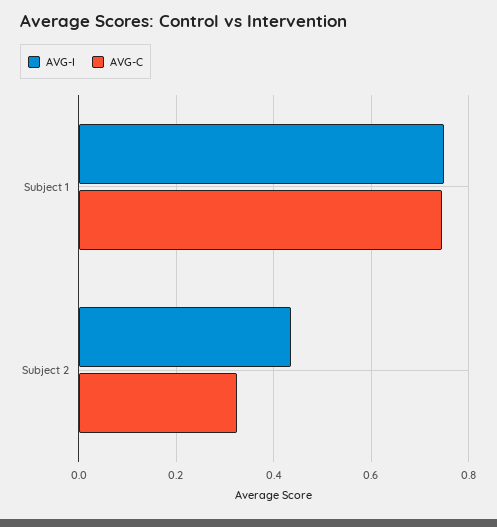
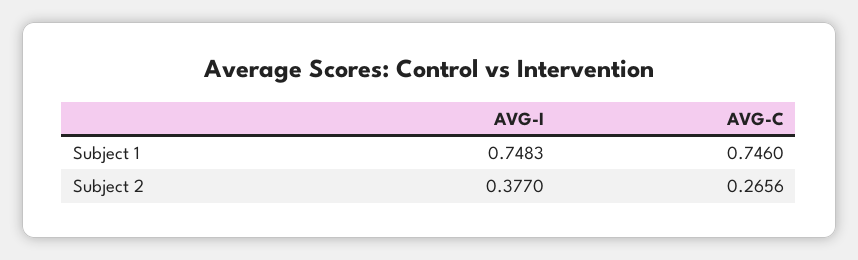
AVG-I, Subject 2: 0.44 -> 0.377
AVG-C, Subject 2: 0.32 -> 0.2656

